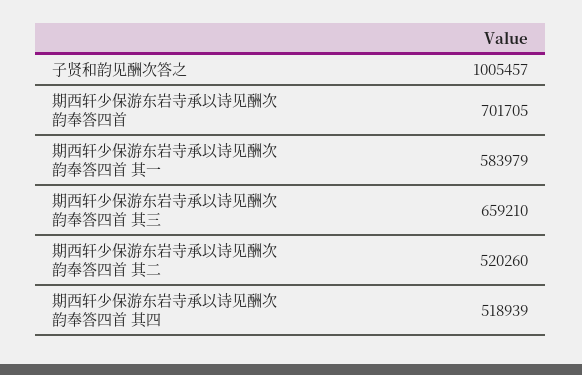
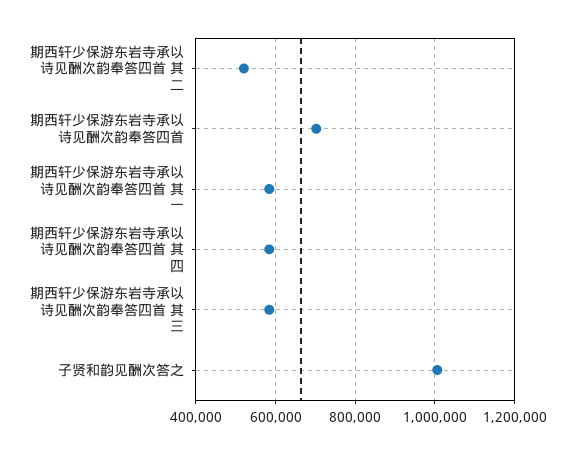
期西轩少保游东岩寺承以诗见酬次韵奉答四首 其三: 659210 -> 580000
期西轩少保游东岩寺承以诗见酬次韵奉答四首 其四: 518939 -> 580000

